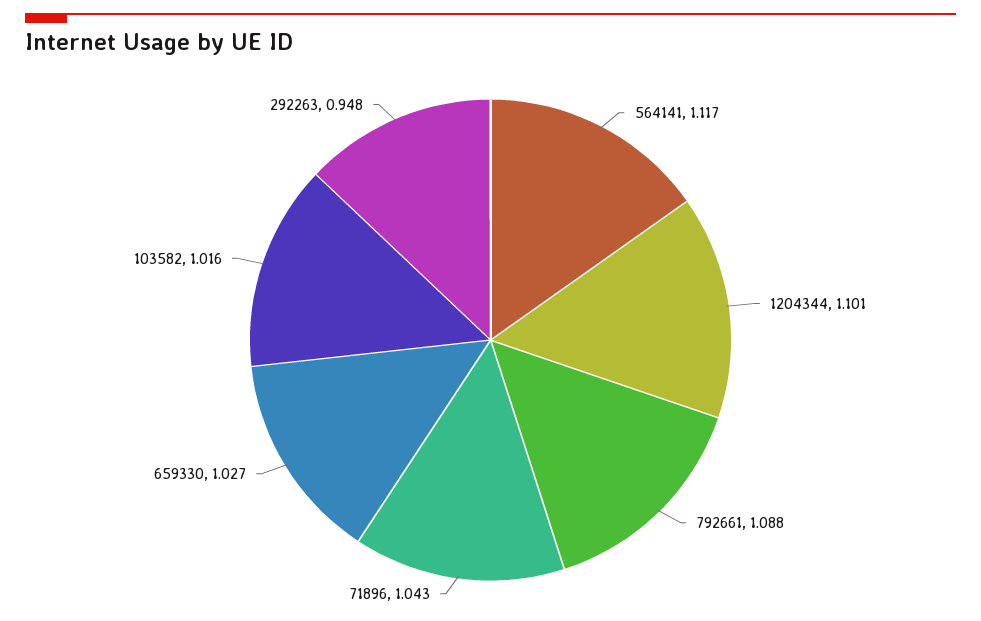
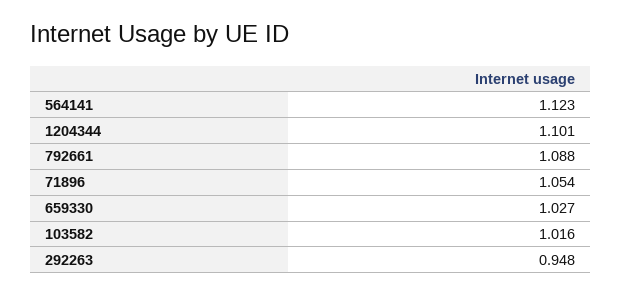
564141: 1.117 -> 1.123
71896: 1.043 -> 1.054

